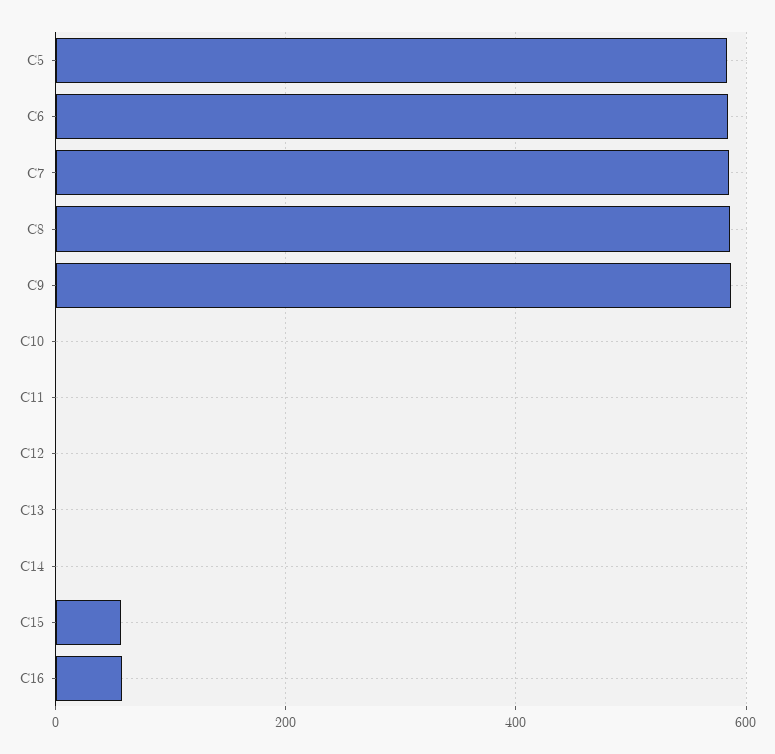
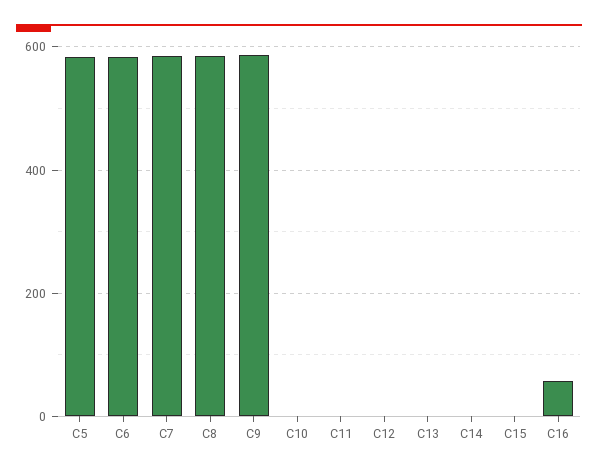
C15: 60 -> 0

